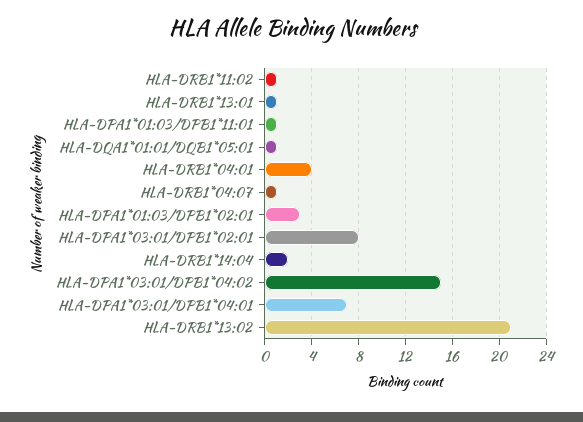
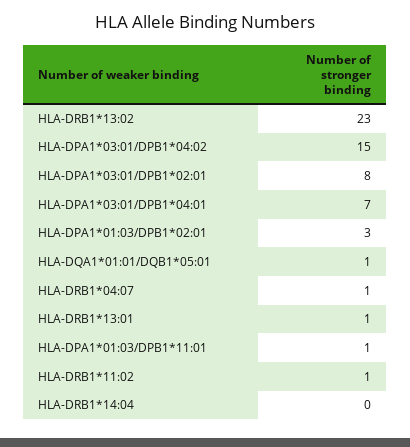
HLA-DRB1*04:01: 4 -> none
HLA-DRB1*14:04: 2 -> 0
HLA-DRB1*13:02: 21 -> 23

